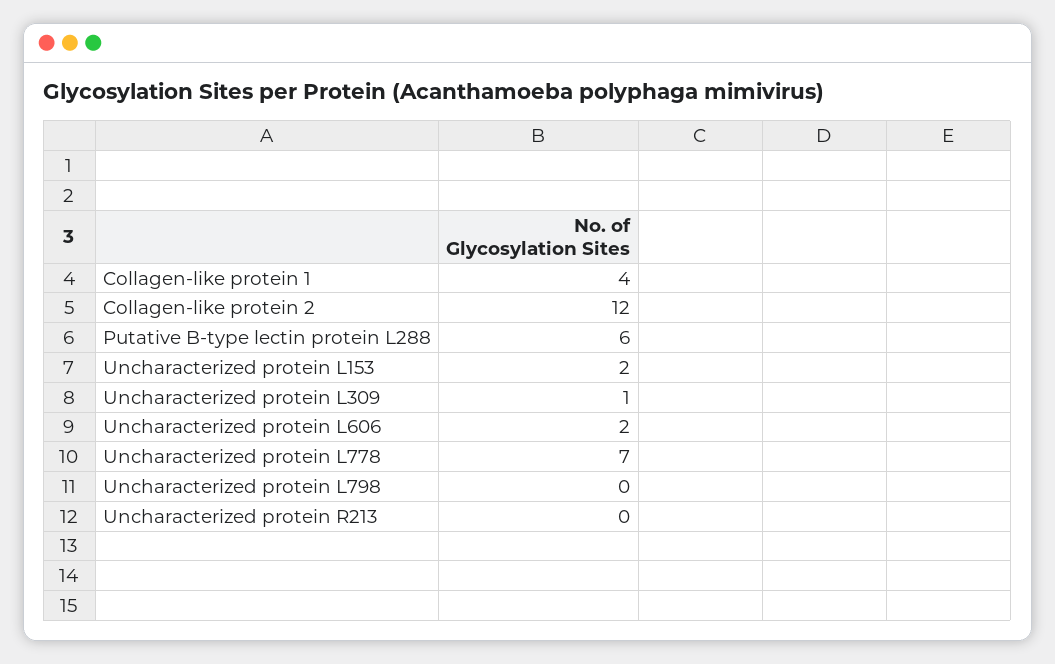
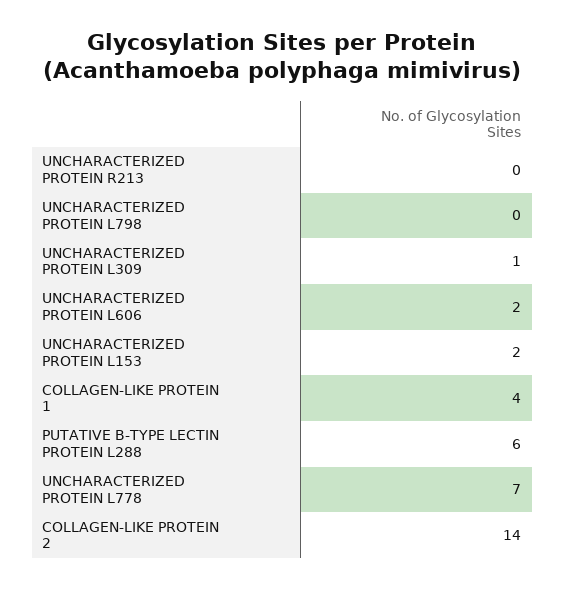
Collagen-like protein 2: 12 -> 14

